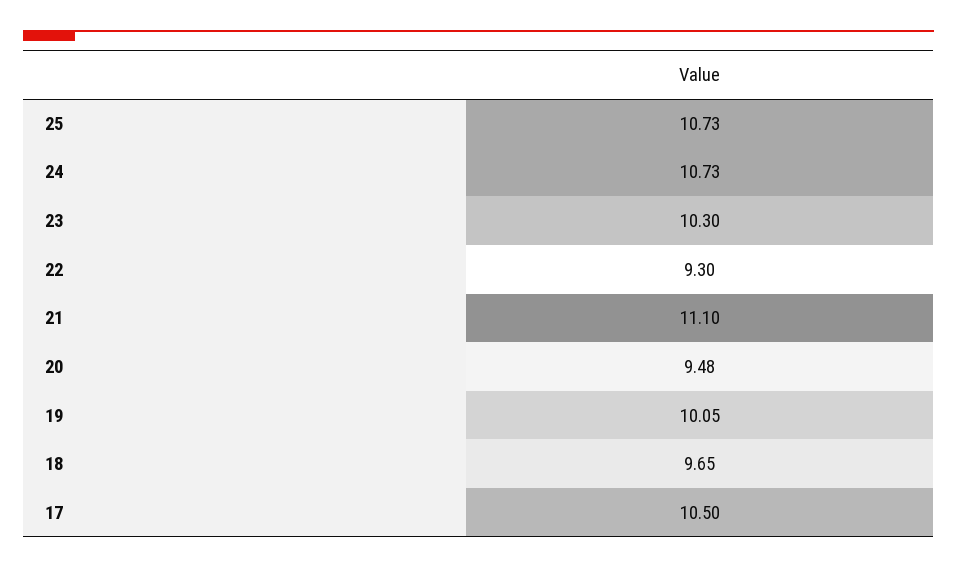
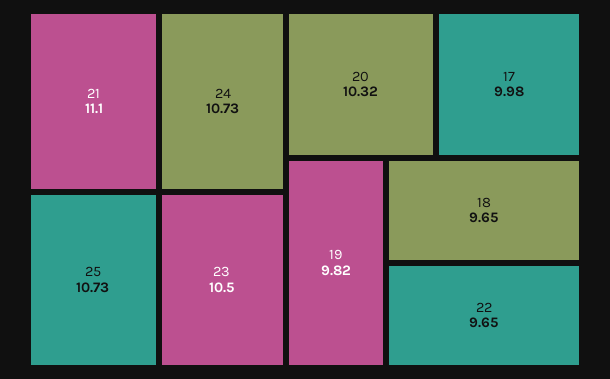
23: 10.3 -> 10.5
22: 9.3 -> 9.65
20: 9.48 -> 10.32
19: 10.05 -> 9.82
17: 10.5 -> 9.98

